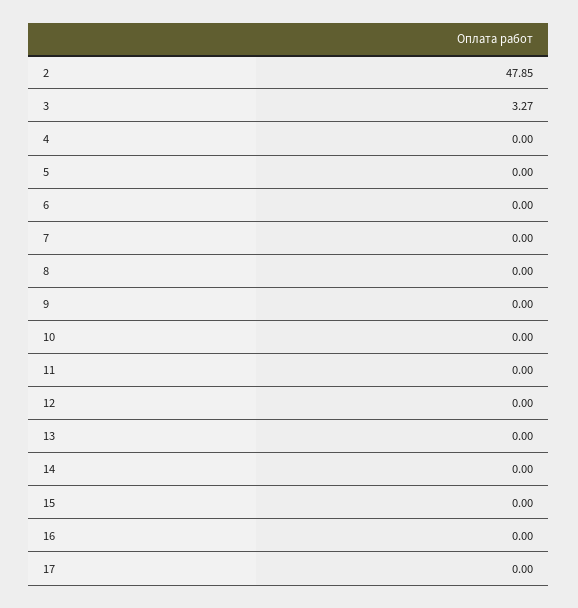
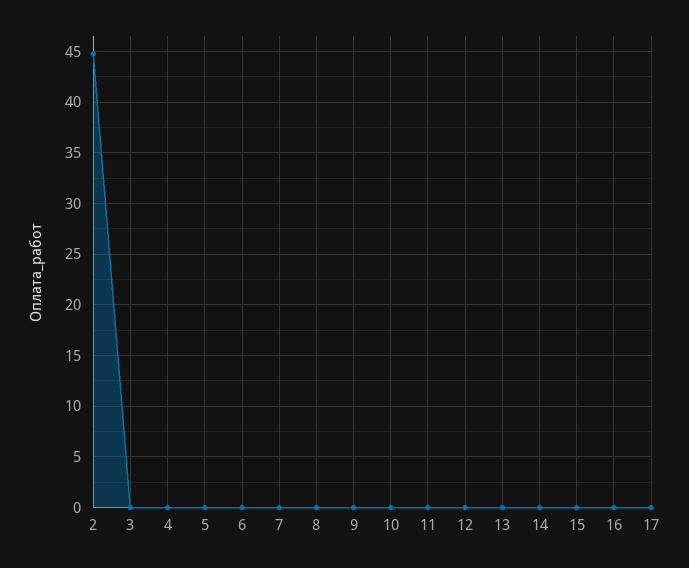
2: 47.85 -> 45
3: 3.27 -> 0

